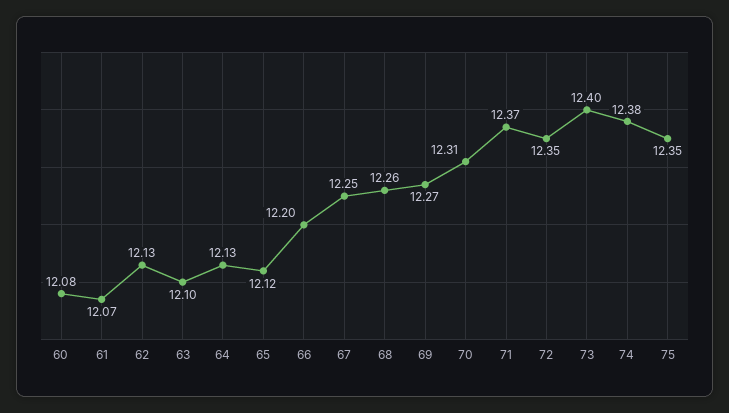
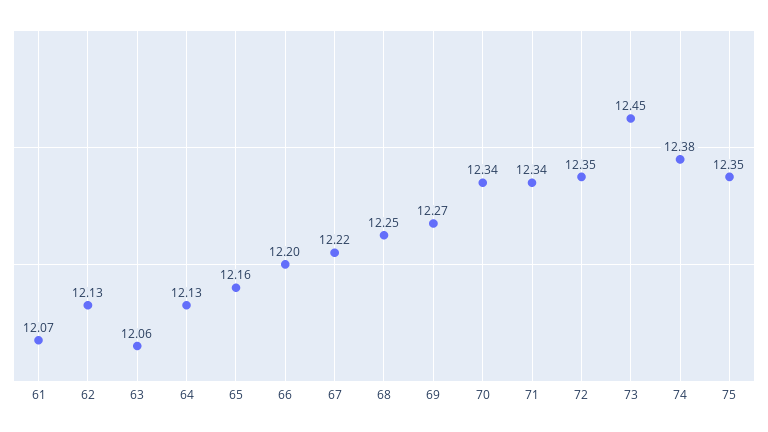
60: 12.08 -> none
63: 12.1 -> 12.06
65: 12.12 -> 12.16
67: 12.25 -> 12.22
68: 12.26 -> 12.25
70: 12.31 -> 12.34
71: 12.37 -> 12.34
73: 12.4 -> 12.45

